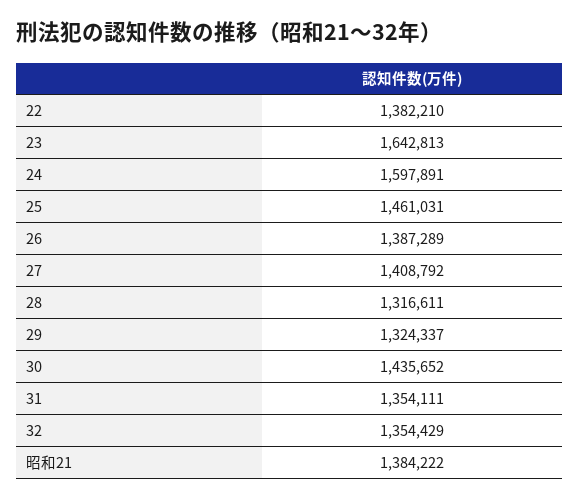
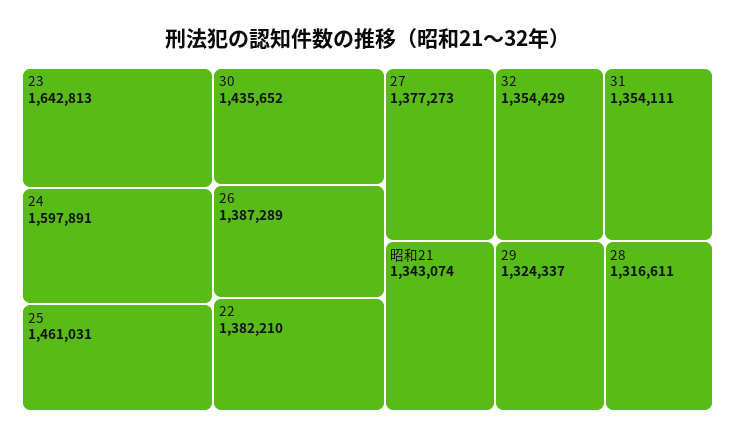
27: 1408792 -> 1377273
昭和21: 1384222 -> 1343074

